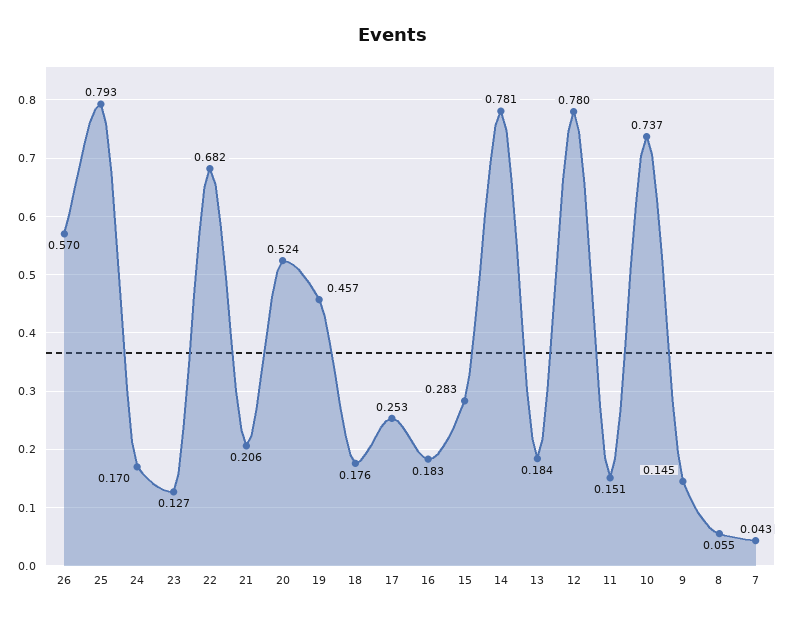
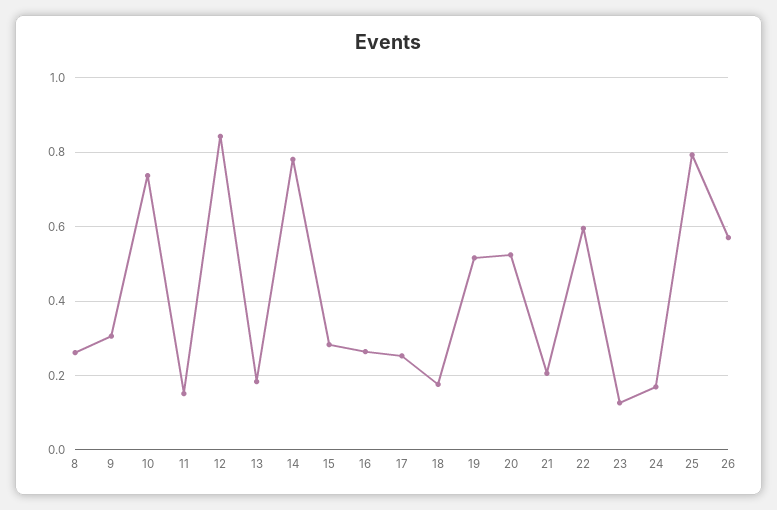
22: 0.682 -> 0.6
19: 0.457 -> 0.52
16: 0.183 -> 0.26
12: 0.78 -> 0.84
9: 0.145 -> 0.3
8: 0.055 -> 0.26
7: 0.043 -> none

